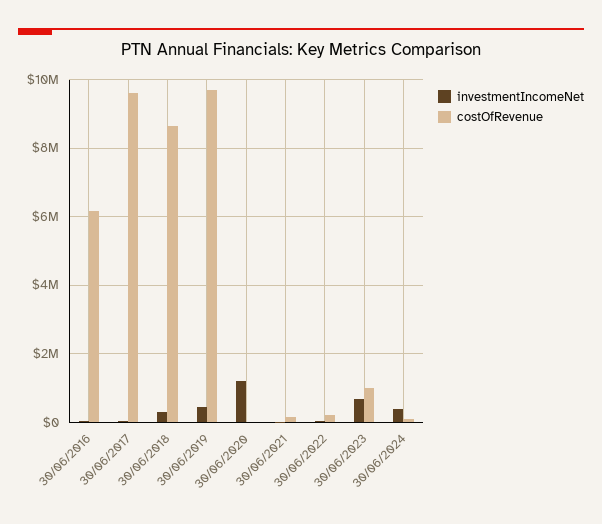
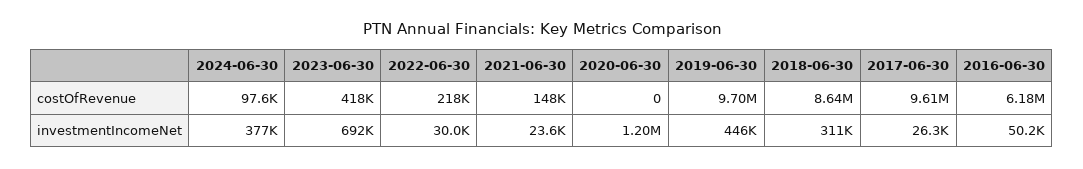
costOfRevenue, 30/06/2023: 1000000 -> 418000

